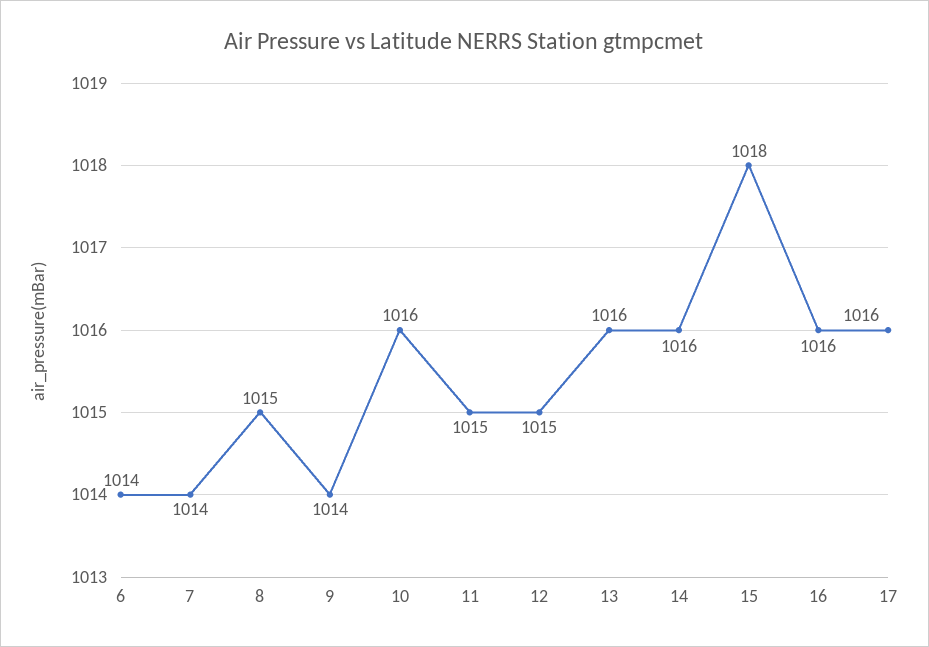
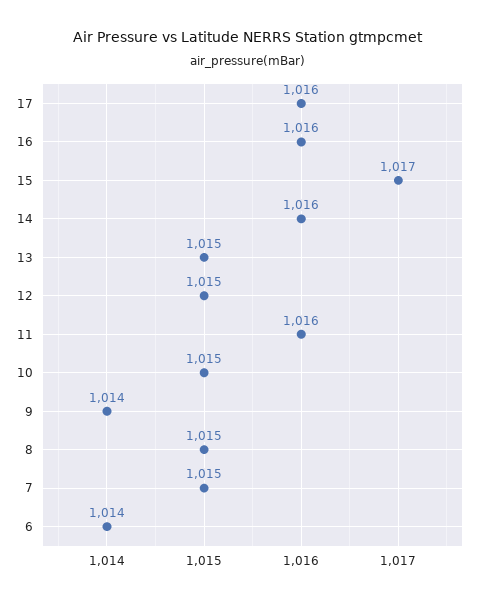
7: 1014 -> 1015
10: 1016 -> 1015
11: 1015 -> 1016
13: 1016 -> 1015
15: 1018 -> 1017

